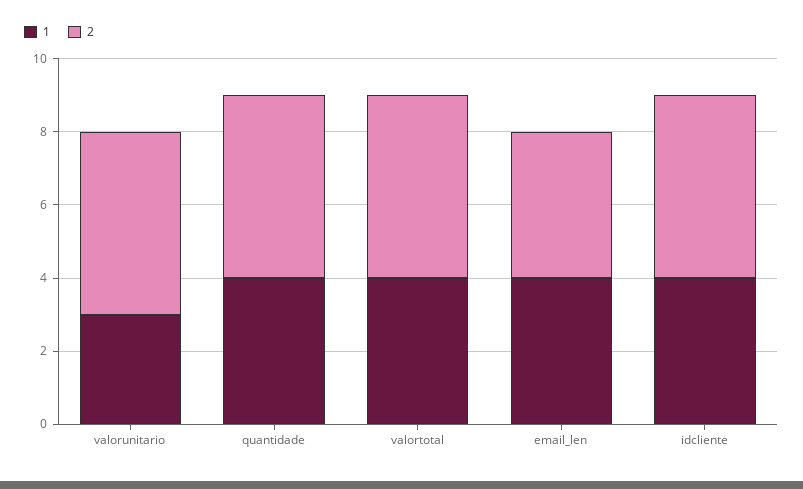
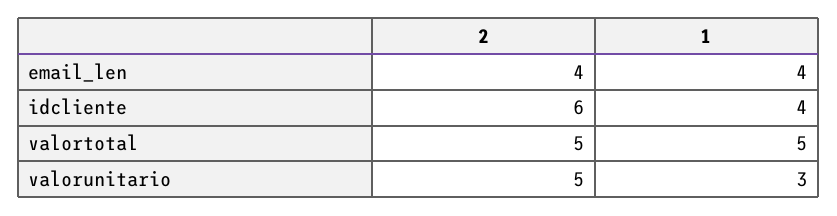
1, quantidade: 4 -> none
2, quantidade: 5 -> none
1, valortotal: 4 -> 5
2, idcliente: 5 -> 6

